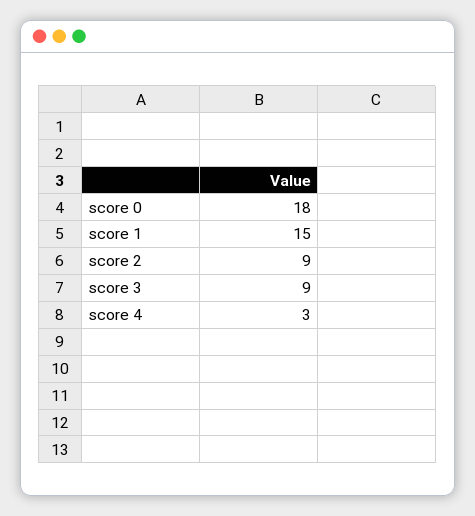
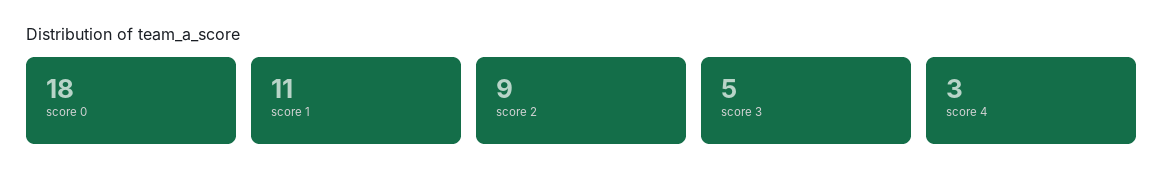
score 1: 15 -> 11
score 3: 9 -> 5

